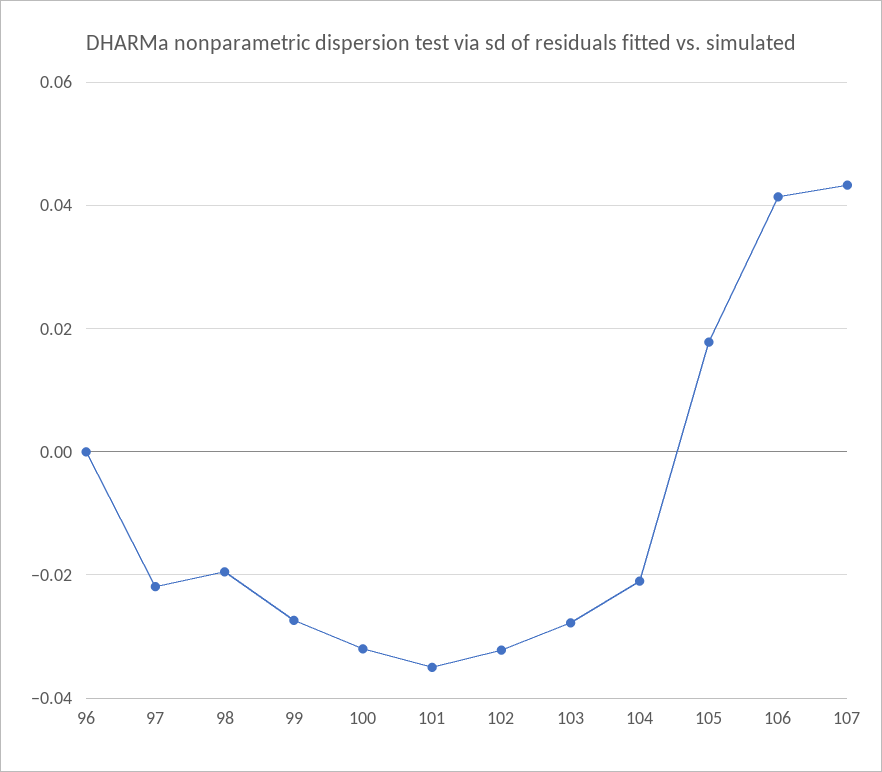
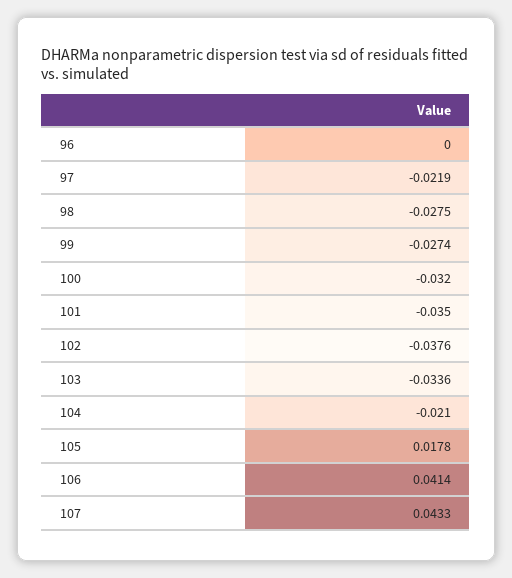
98: -0.02 -> -0.0275
102: -0.032 -> -0.0376
103: -0.028 -> -0.0336

